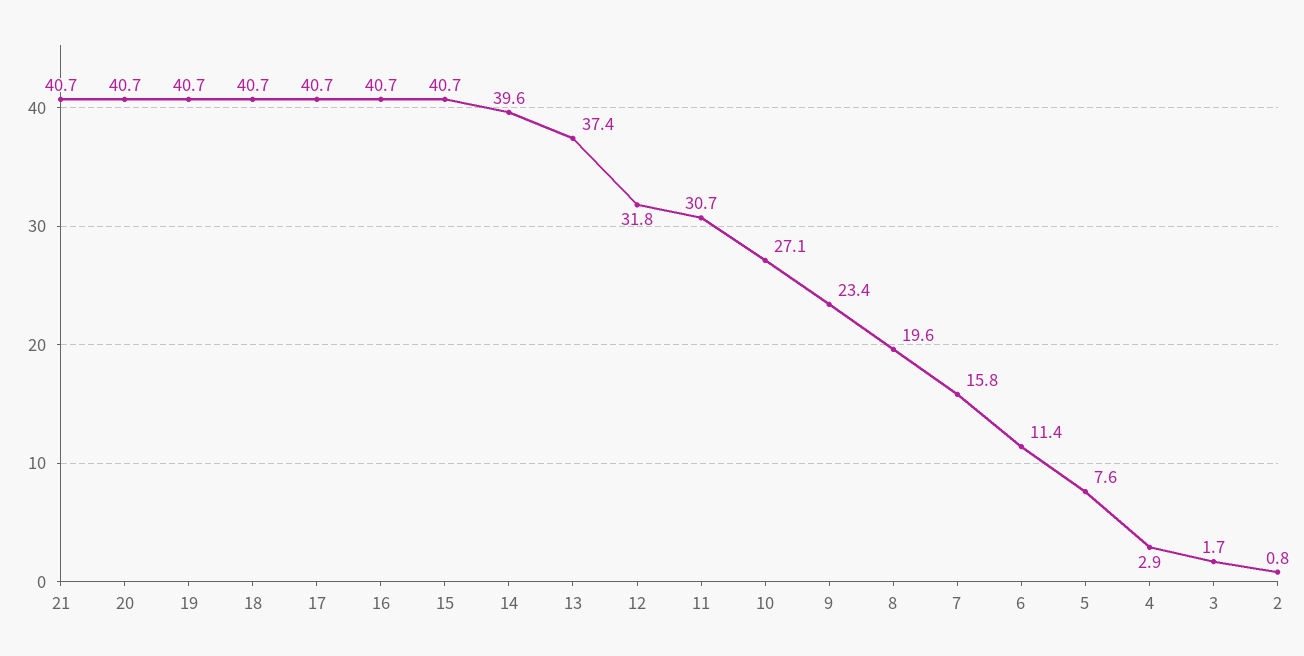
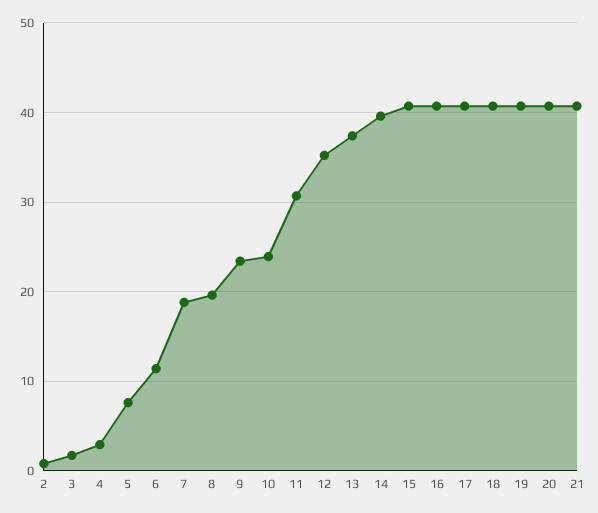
12: 31.8 -> 35
10: 27.1 -> 24
7: 15.8 -> 19

